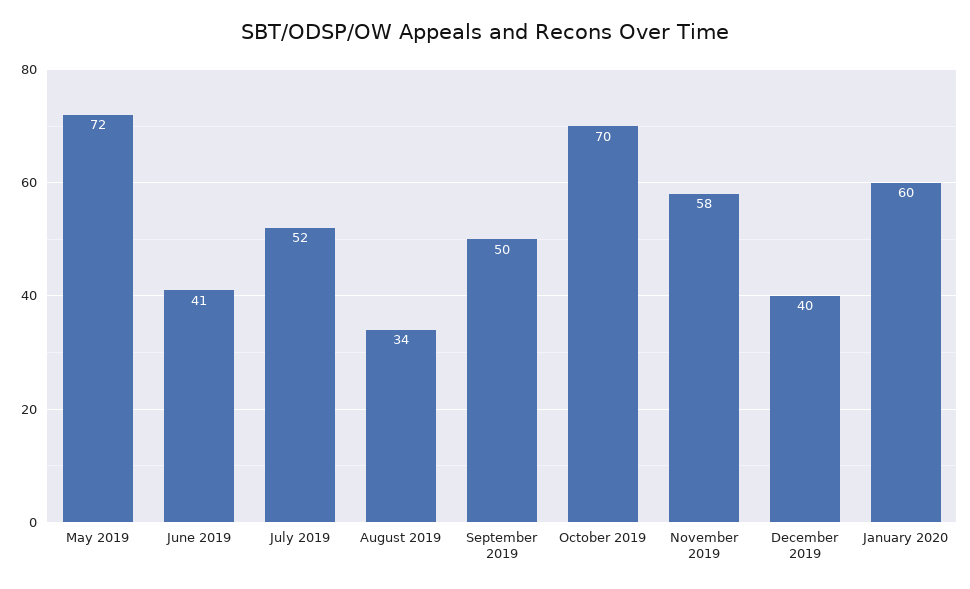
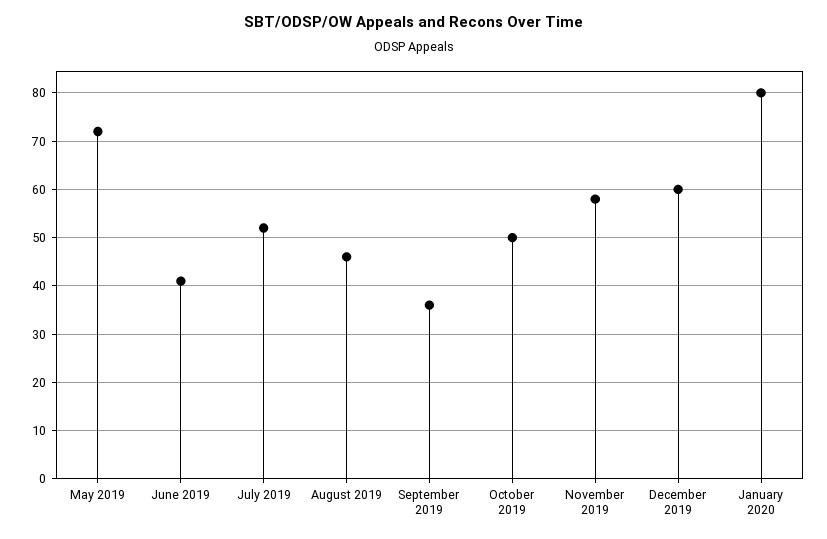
August 2019: 34 -> 45
September 2019: 50 -> 35
October 2019: 70 -> 50
December 2019: 40 -> 60
January 2020: 60 -> 80

